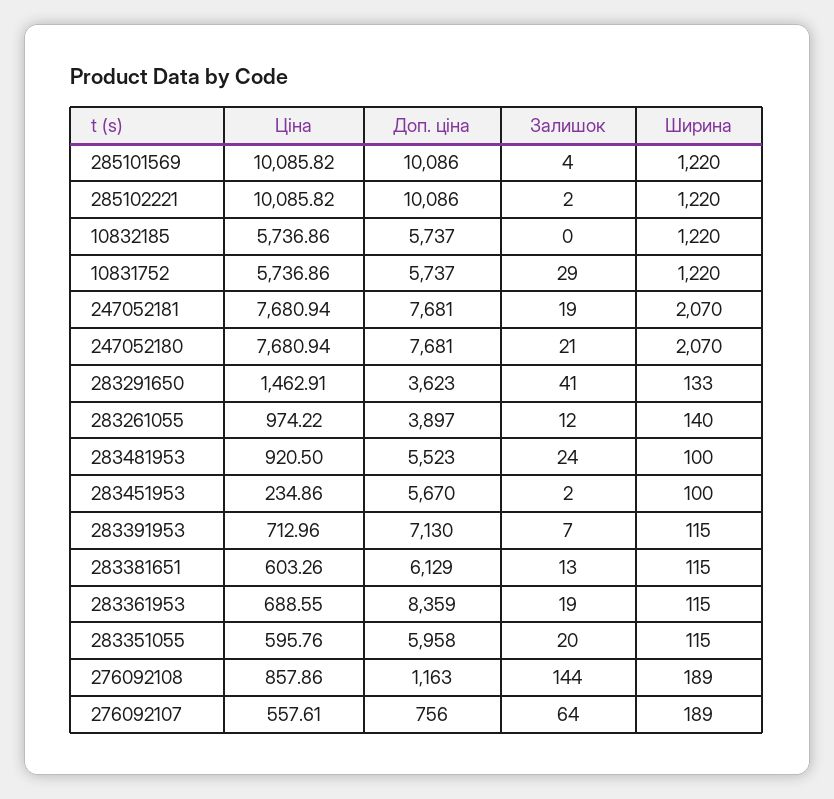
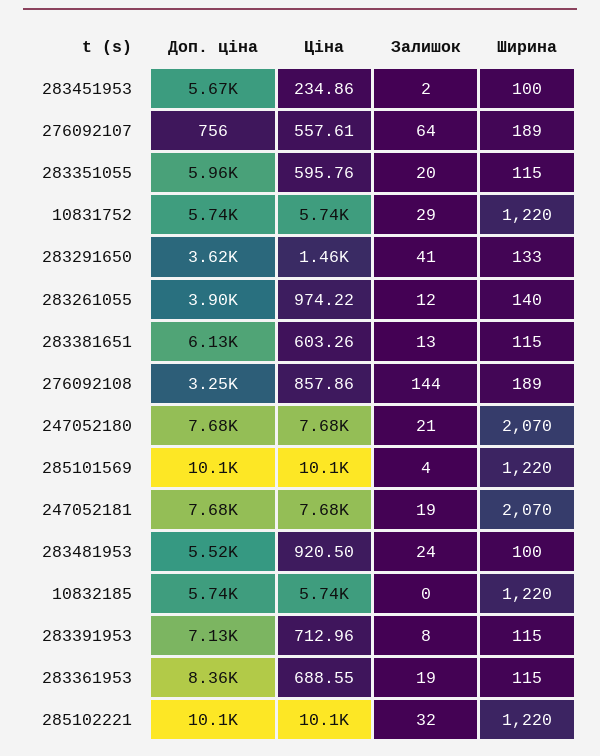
Залишок, 285102221: 2 -> 32
Залишок, 283391953: 7 -> 8
Доп. ціна, 276092108: 1163 -> 3250

